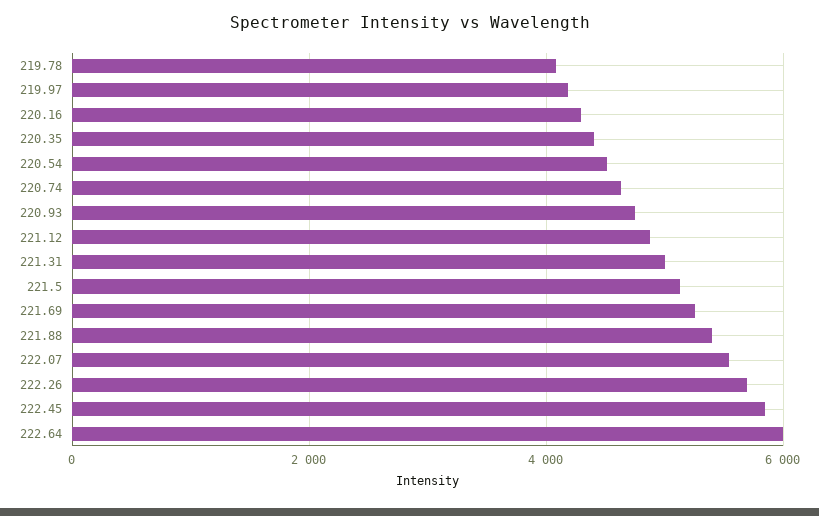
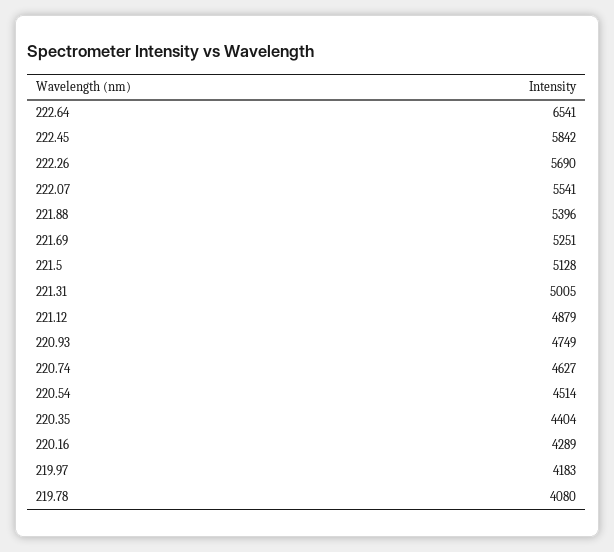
222.64: 6000 -> 6541

